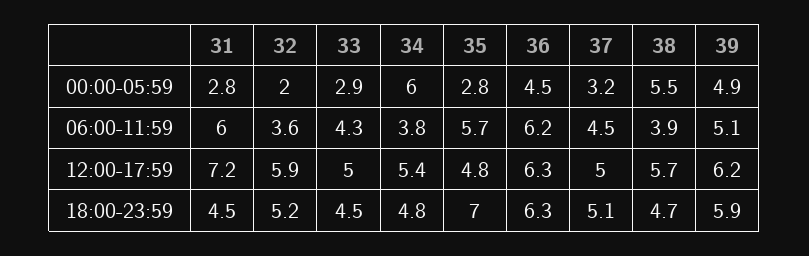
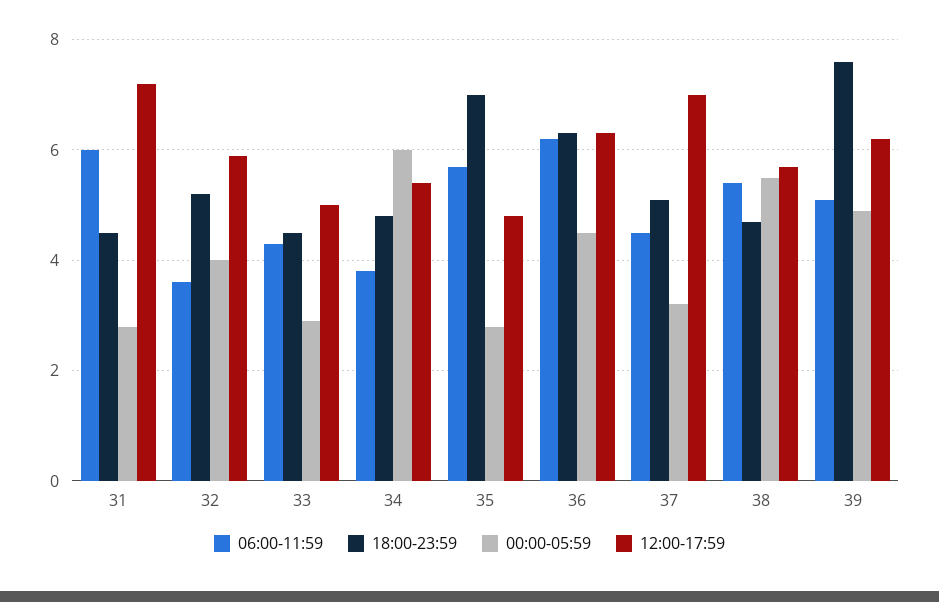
00:00-05:59, 32: 2 -> 4
06:00-11:59, 38: 3.9 -> 5.5
12:00-17:59, 37: 5 -> 7
18:00-23:59, 39: 5.9 -> 7.5

